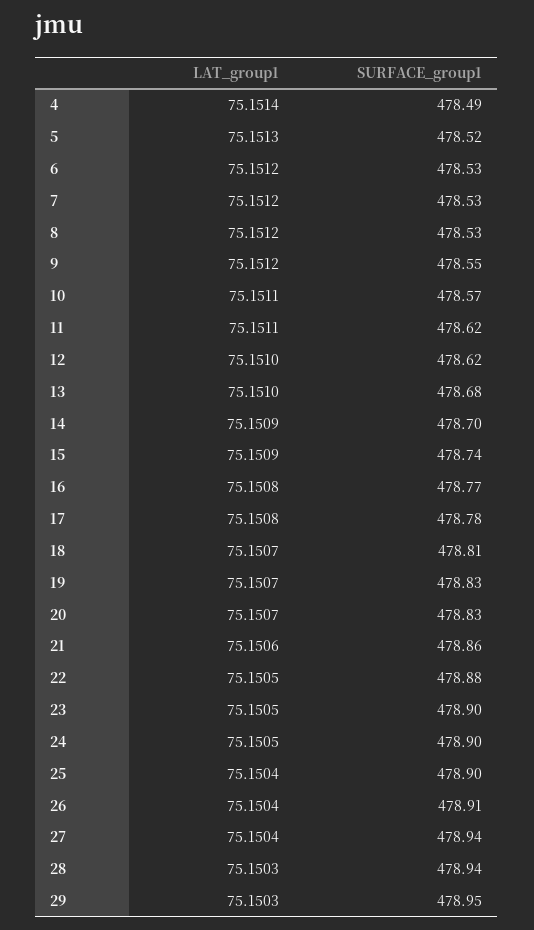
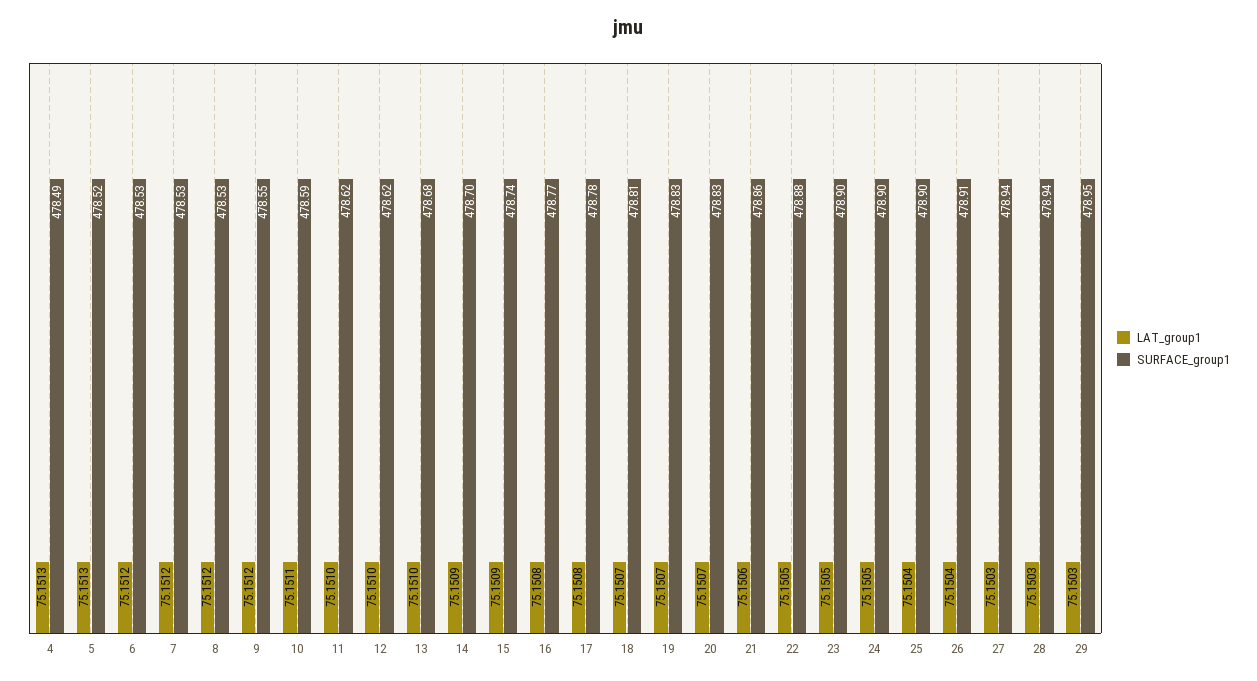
LAT_group1, 4: 75.1514 -> 75.1513
SURFACE_group1, 10: 478.57 -> 478.59
LAT_group1, 11: 75.1511 -> 75.151
LAT_group1, 27: 75.1504 -> 75.1503

